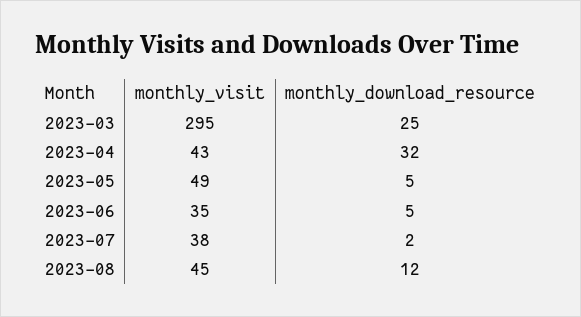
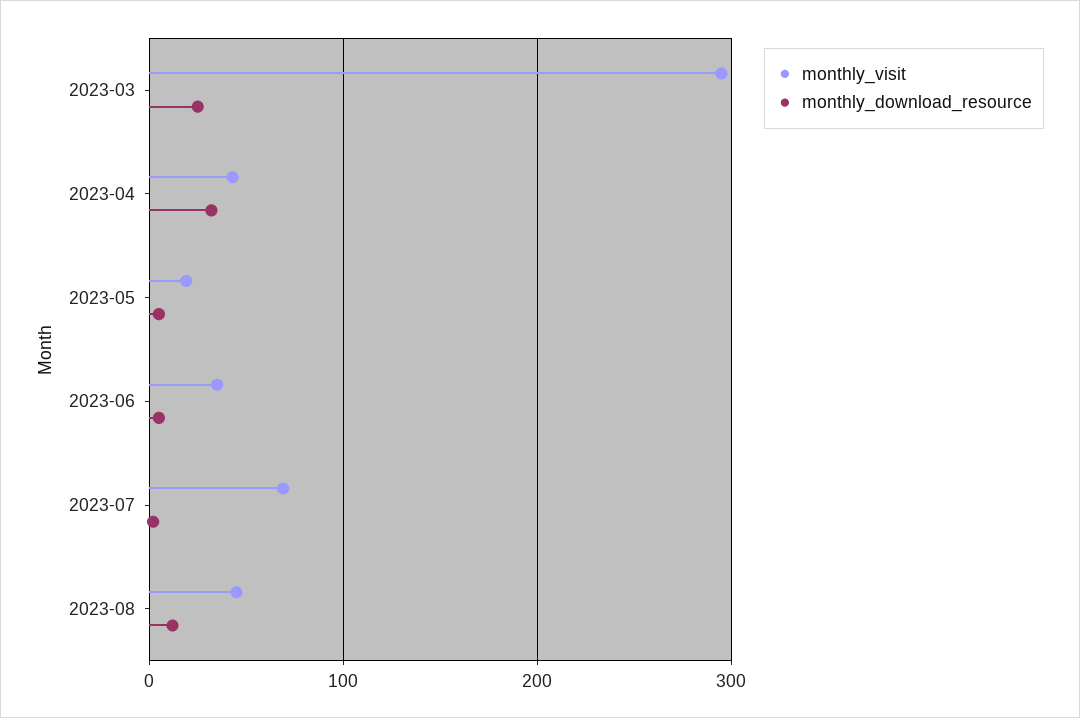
monthly_visit, 2023-05: 49 -> 20
monthly_visit, 2023-07: 38 -> 70

